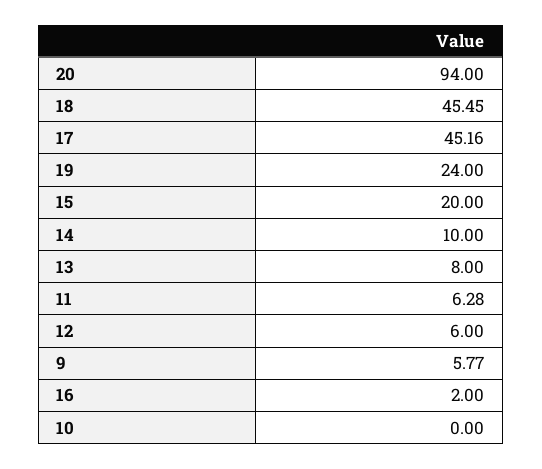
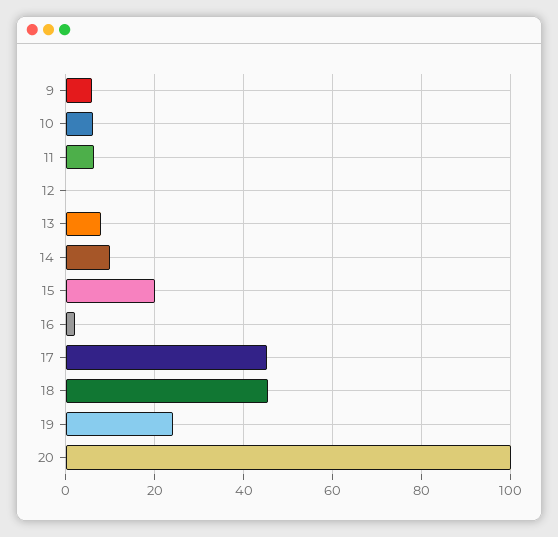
20: 94 -> 100
12: 6 -> 0
10: 0 -> 6

